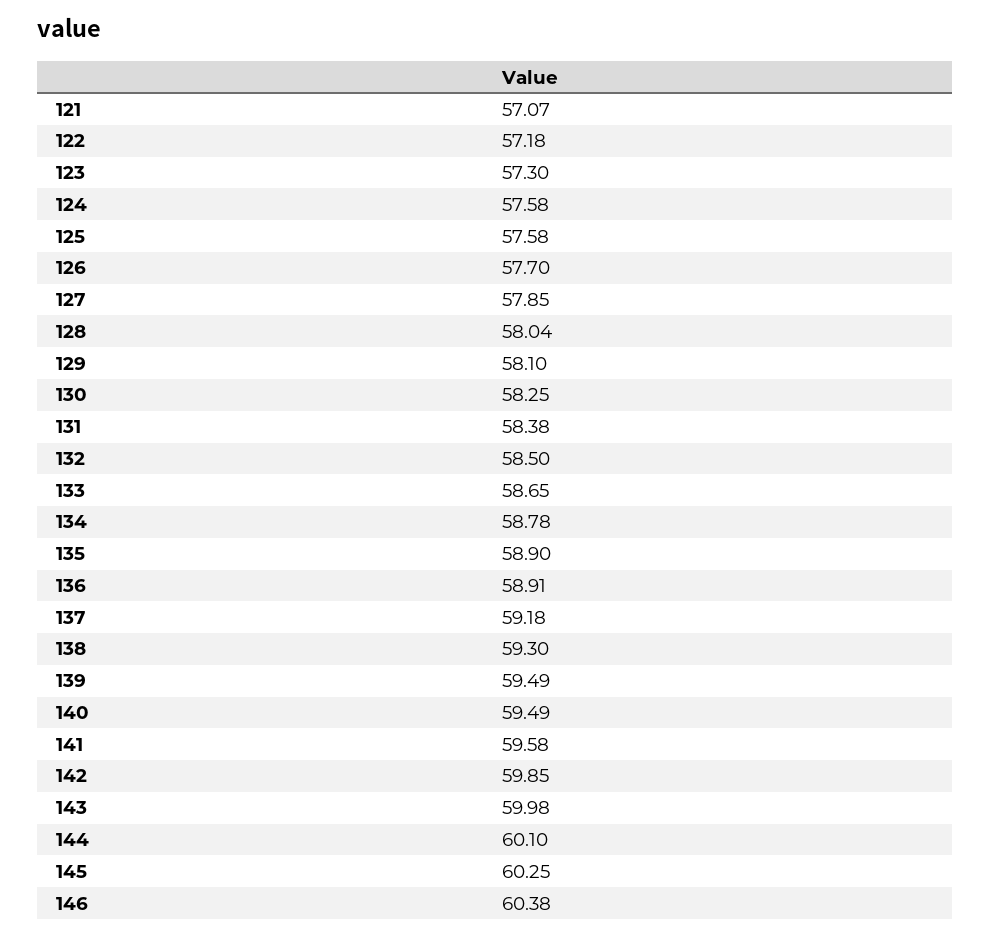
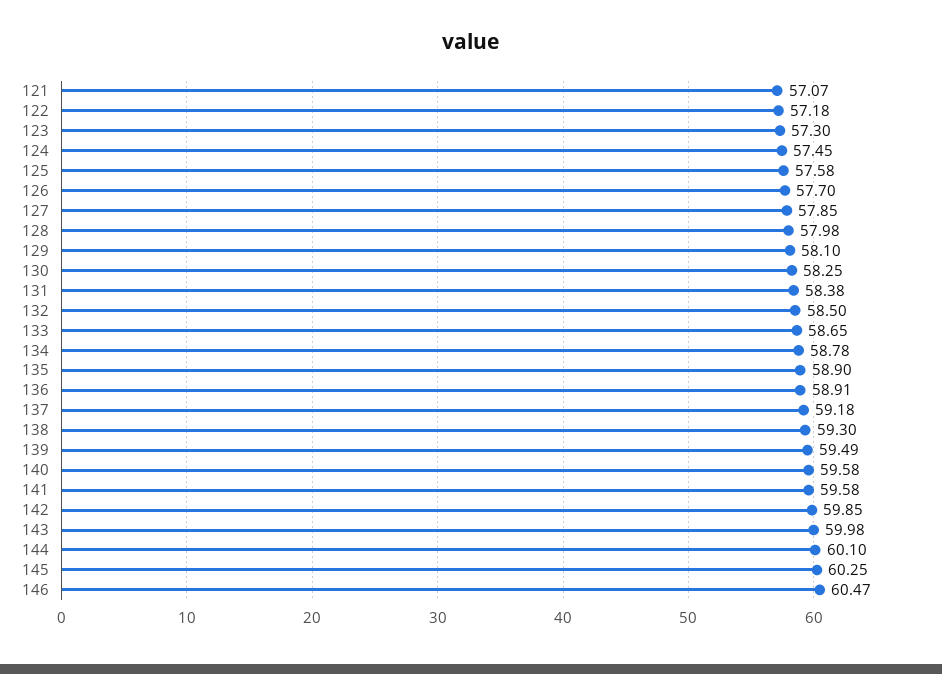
124: 57.58 -> 57.45
128: 58.04 -> 57.98
140: 59.49 -> 59.58
146: 60.38 -> 60.47

